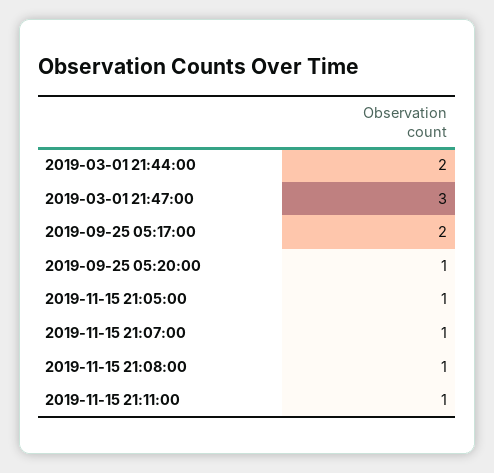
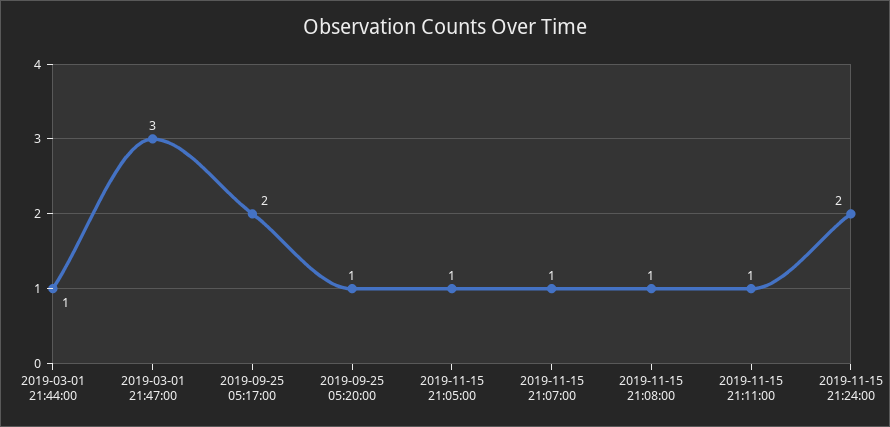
2019-03-01 21:44:00: 2 -> 1
2019-11-15 21:24:00: none -> 2

